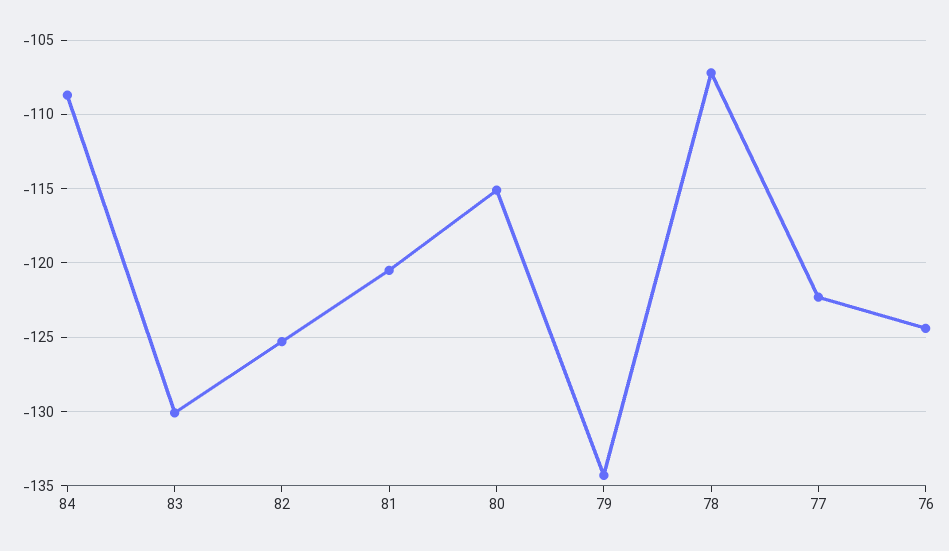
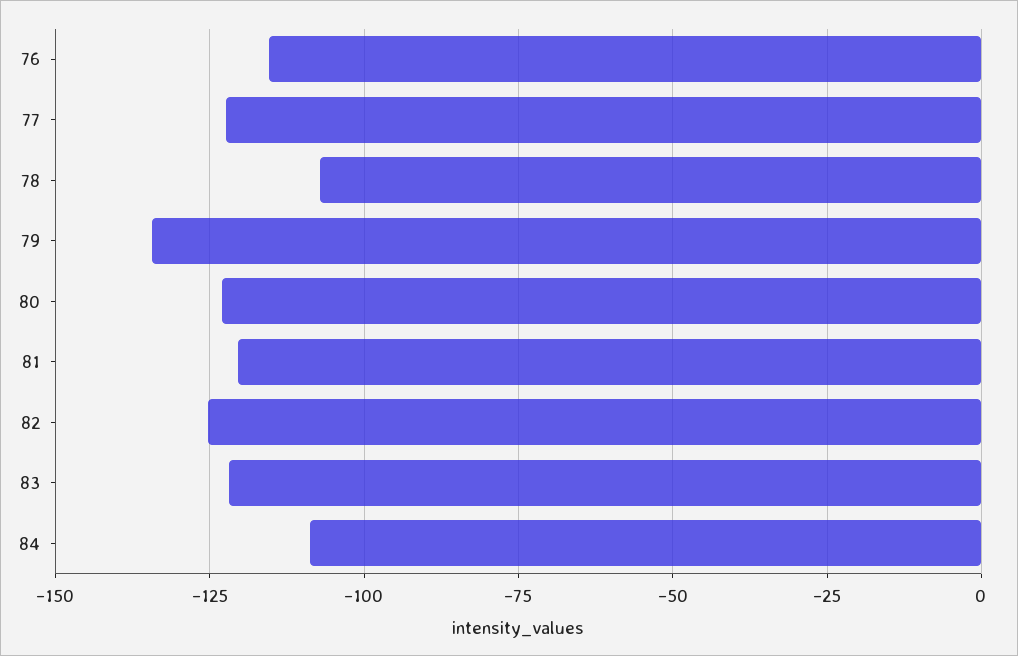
83: -130 -> -122.5
80: -115 -> -122.5
76: -124.5 -> -115

